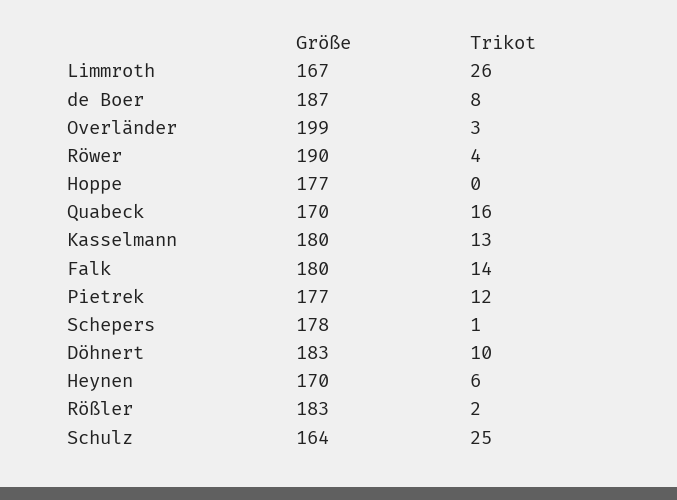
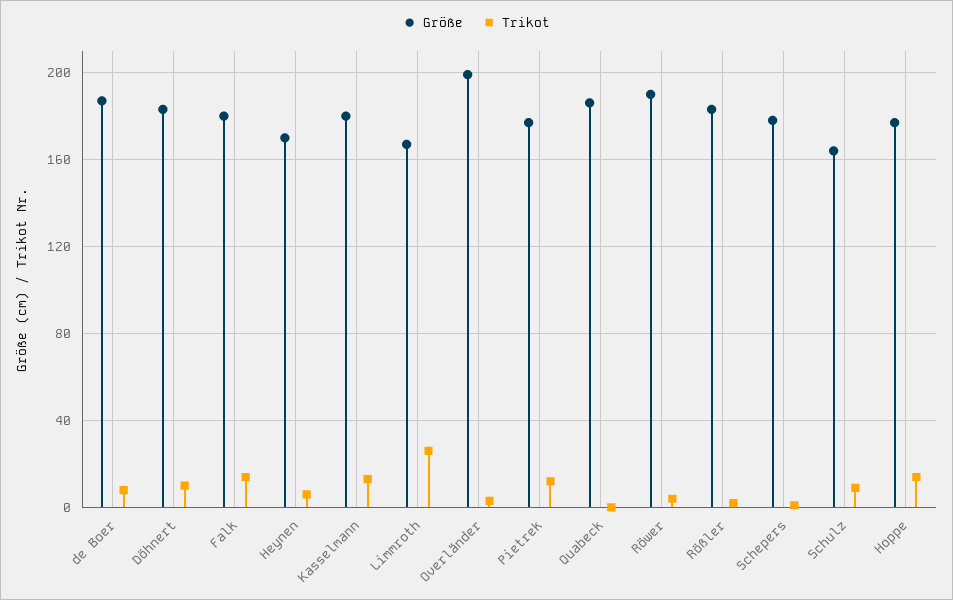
Trikot, Hoppe: 0 -> 15
Größe, Quabeck: 170 -> 185
Trikot, Quabeck: 16 -> 0
Trikot, Schulz: 25 -> 10

